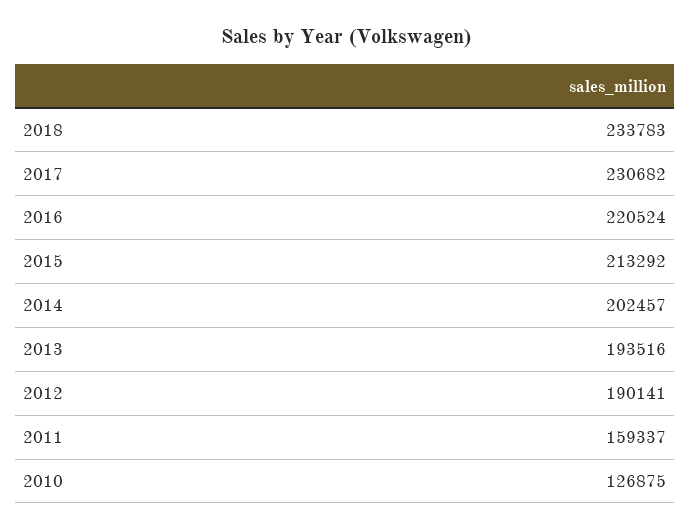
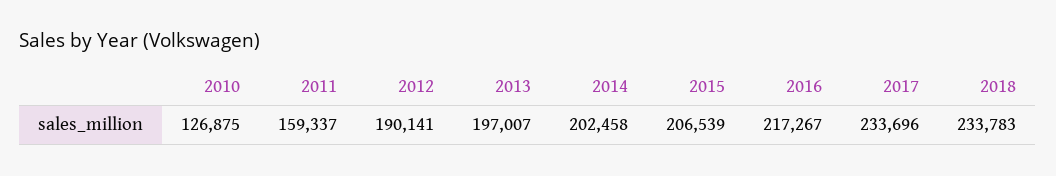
2017: 230682 -> 233696
2016: 220524 -> 217267
2015: 213292 -> 206539
2014: 202457 -> 202458
2013: 193516 -> 197007

